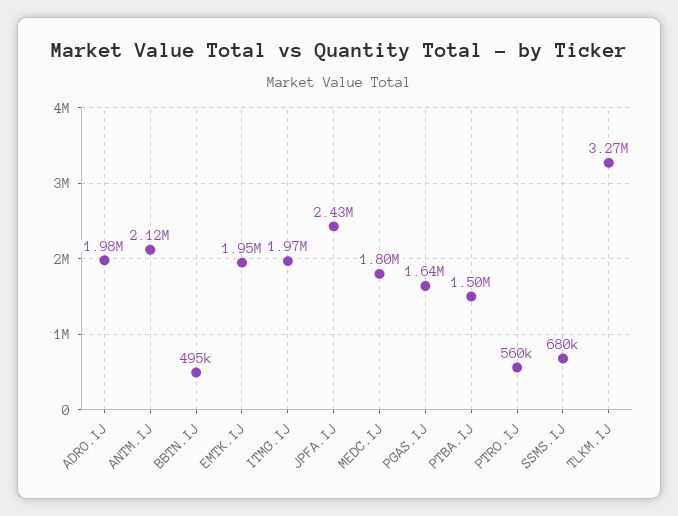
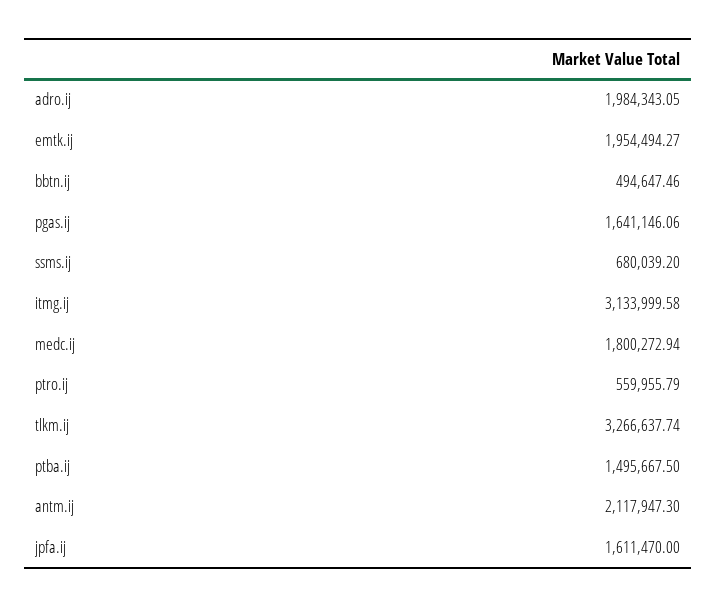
ITMG.IJ: 1970000 -> 3133999.58
JPFA.IJ: 2430000 -> 1611470

